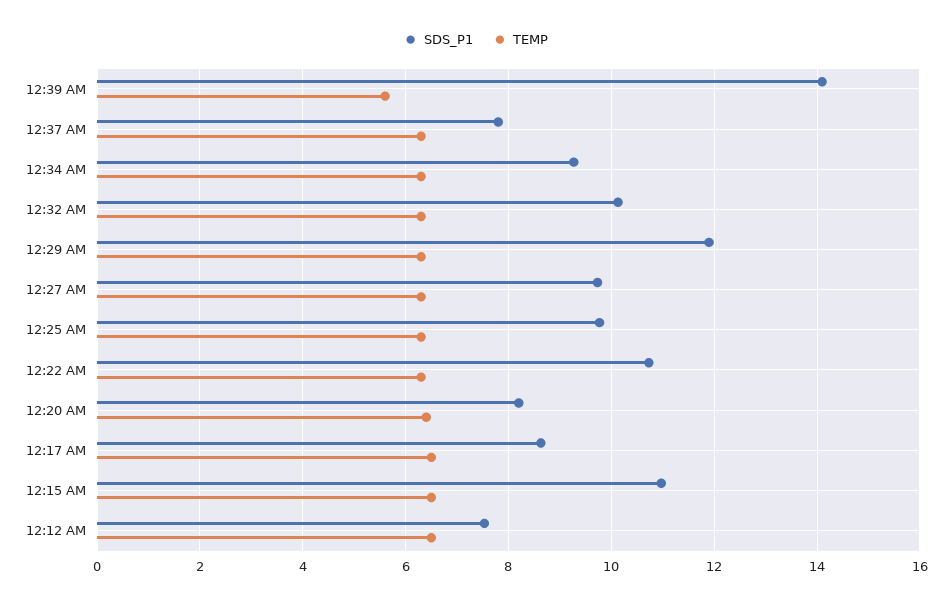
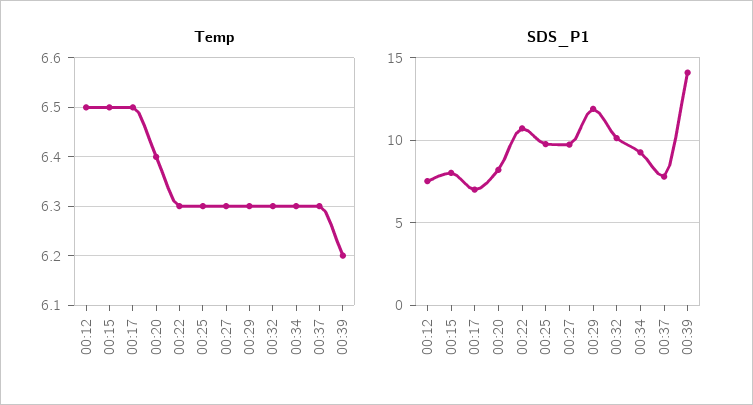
TEMP, 12:39 AM: 5.6 -> 6.2
SDS_P1, 12:17 AM: 8.6 -> 7
SDS_P1, 12:15 AM: 11 -> 8

